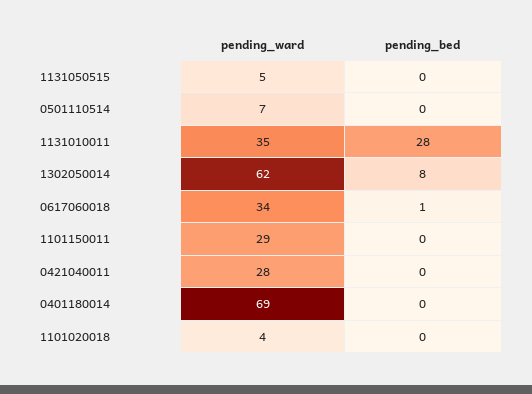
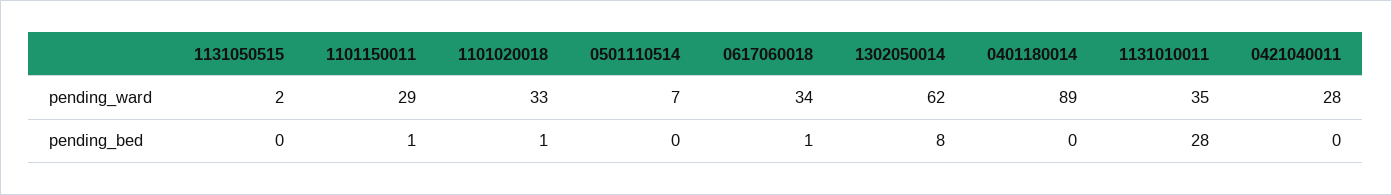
pending_ward, 1131050515: 5 -> 2
pending_bed, 1101150011: 0 -> 1
pending_ward, 0401180014: 69 -> 89
pending_ward, 1101020018: 4 -> 33
pending_bed, 1101020018: 0 -> 1

